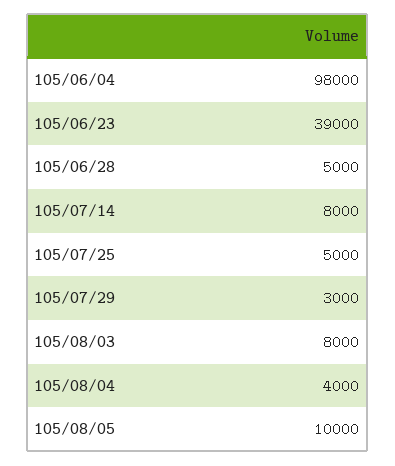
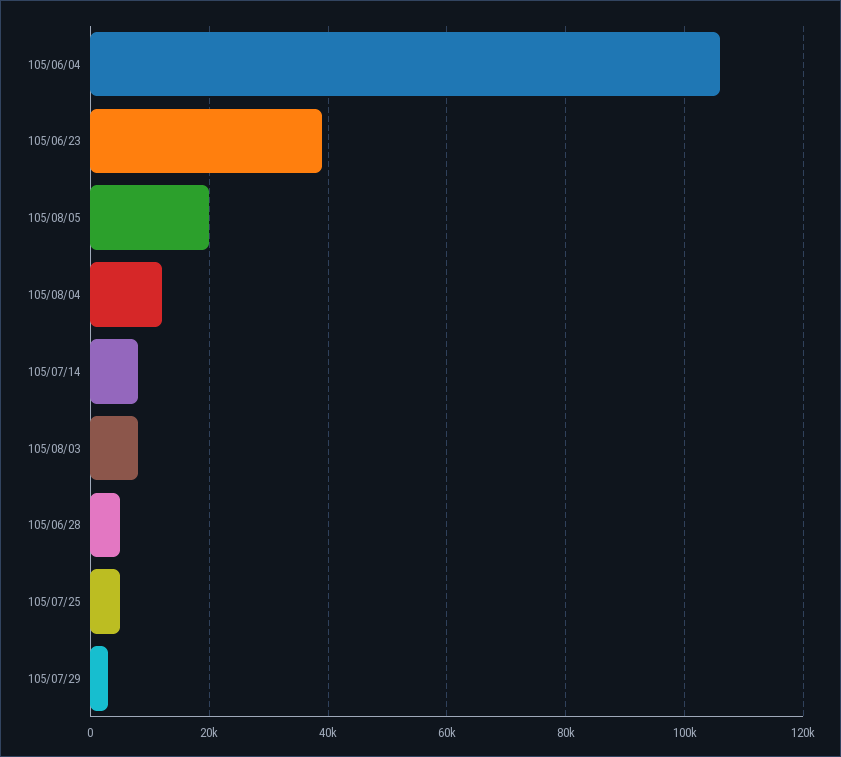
105/06/04: 98000 -> 106000
105/08/04: 4000 -> 12000
105/08/05: 10000 -> 20000

